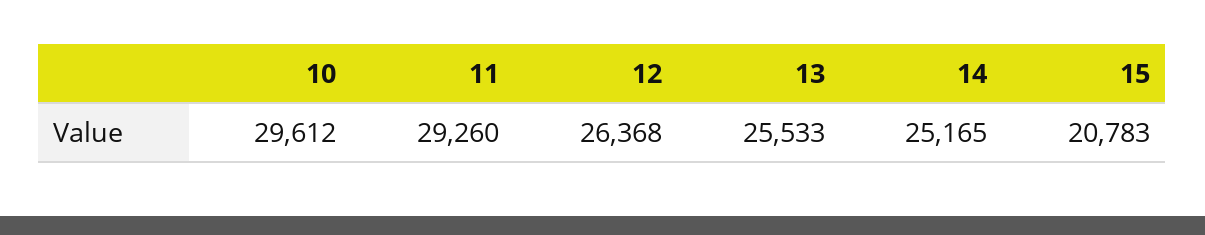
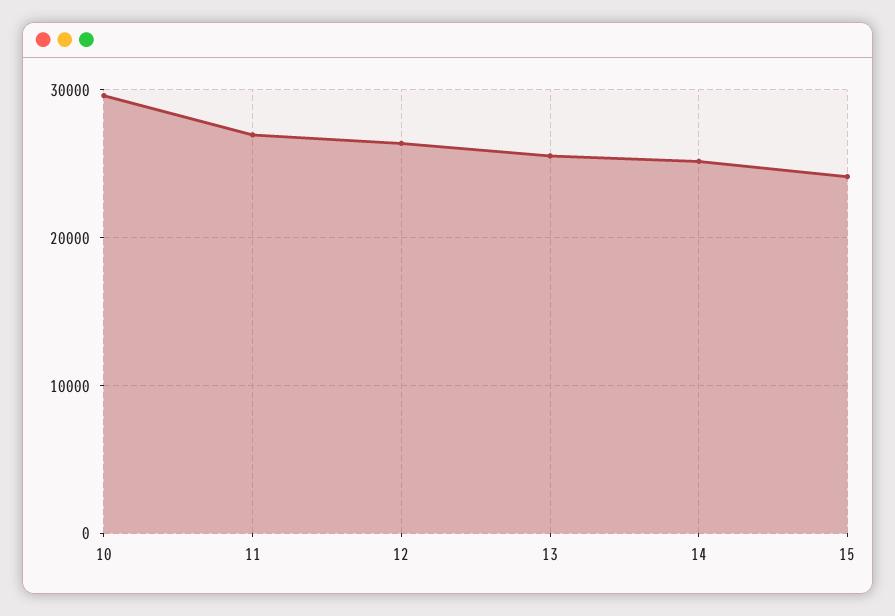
11: 29260 -> 27000
15: 20783 -> 24000

